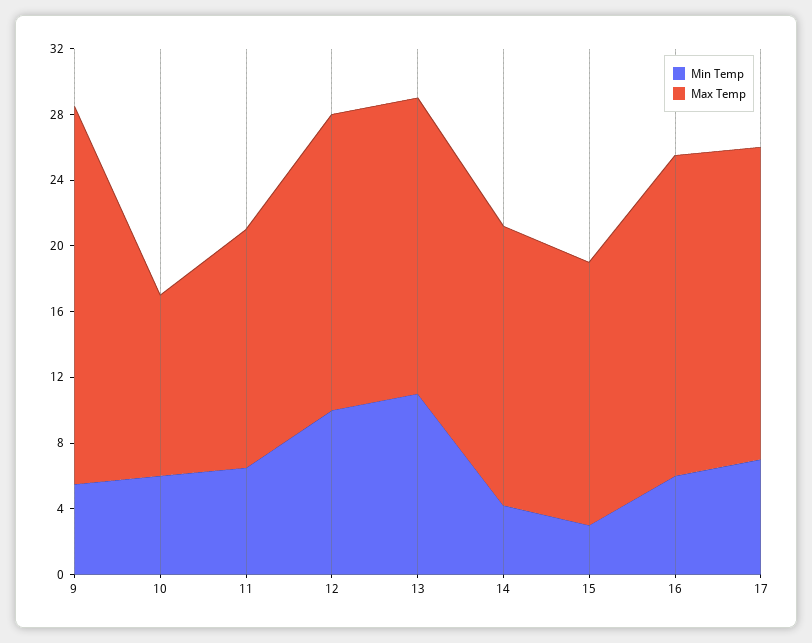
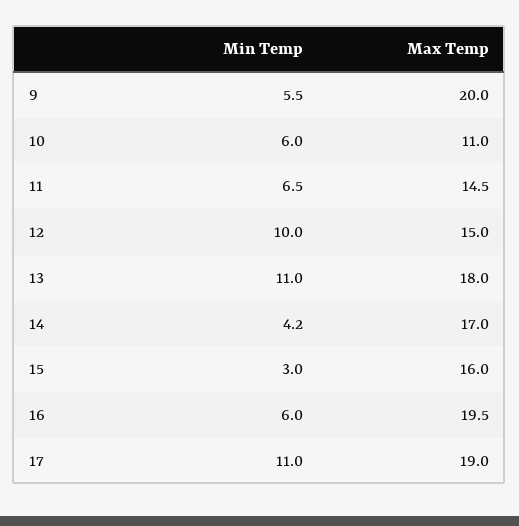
Max Temp, 9: 23 -> 20
Max Temp, 12: 18 -> 15
Min Temp, 17: 7 -> 11

